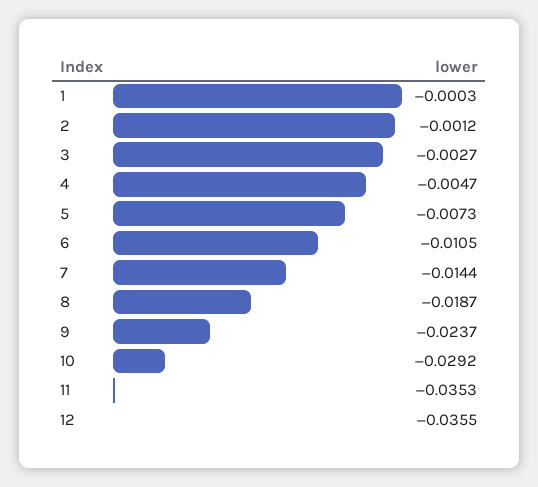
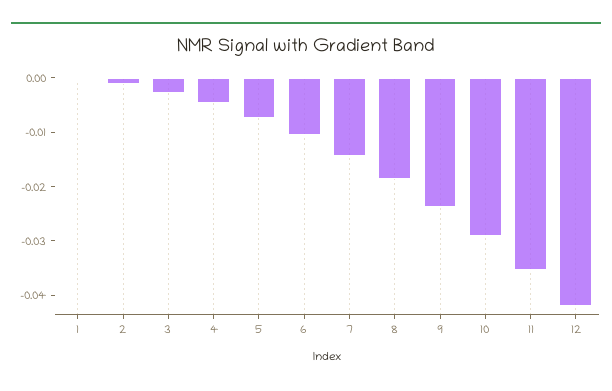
12: -0.0355 -> -0.042

